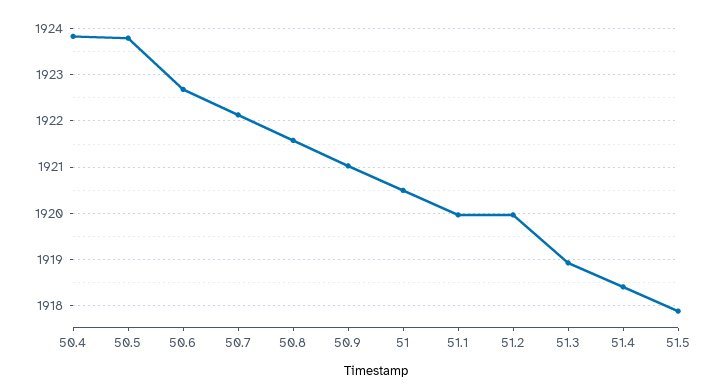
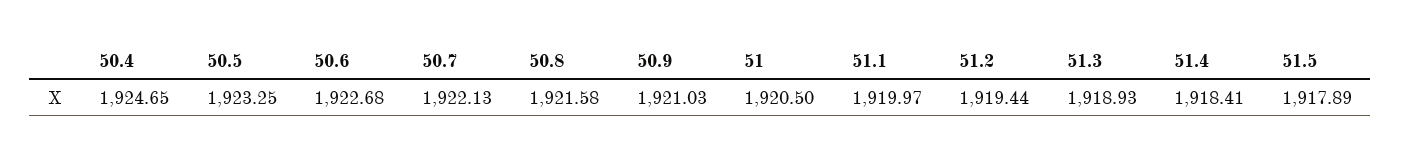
50.4: 1923.8 -> 1924.65
50.5: 1923.8 -> 1923.25
51.2: 1920 -> 1919.44

